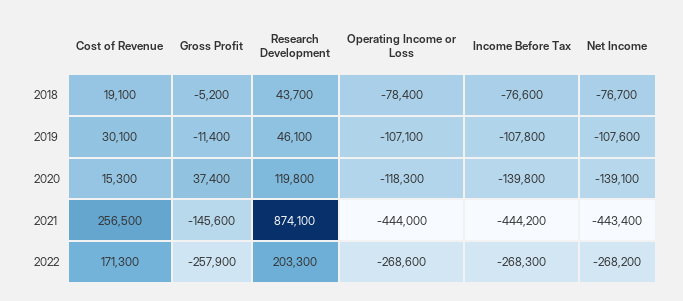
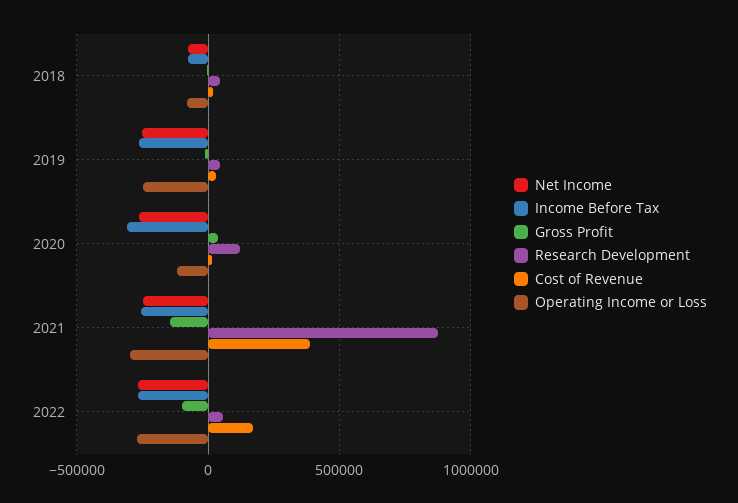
Operating Income or Loss, 2019: -107100 -> -250000
Income Before Tax, 2019: -107800 -> -250000
Net Income, 2019: -107600 -> -250000
Income Before Tax, 2020: -139800 -> -300000
Net Income, 2020: -139100 -> -250000
Cost of Revenue, 2021: 256500 -> 400000
Operating Income or Loss, 2021: -444000 -> -300000
Income Before Tax, 2021: -444200 -> -250000
Net Income, 2021: -443400 -> -250000
Gross Profit, 2022: -257900 -> -100000
Research Development, 2022: 203300 -> 50000

